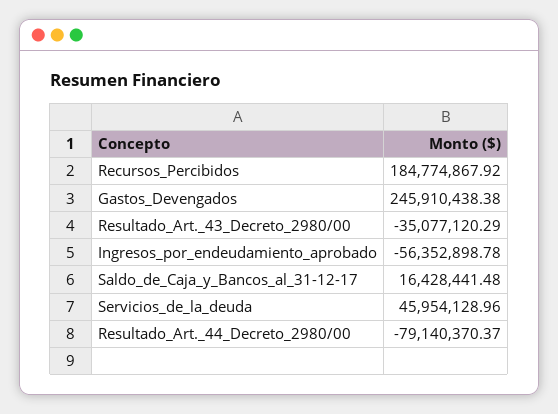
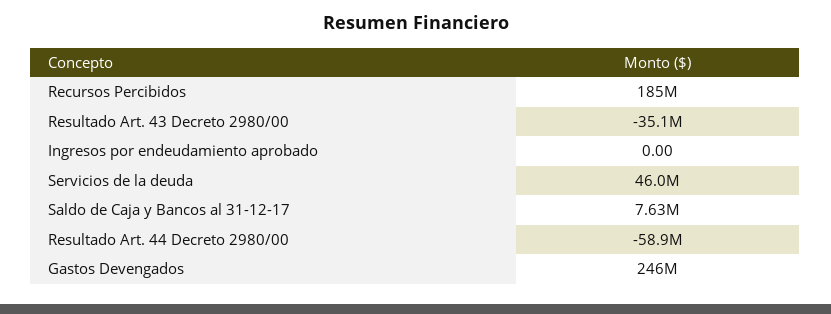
Ingresos_por_endeudamiento_aprobado: -56352898.78 -> 0
Saldo_de_Caja_y_Bancos_al_31-12-17: 16428441.48 -> 7630000
Resultado_Art._44_Decreto_2980/00: -79140370.37 -> -58900000

